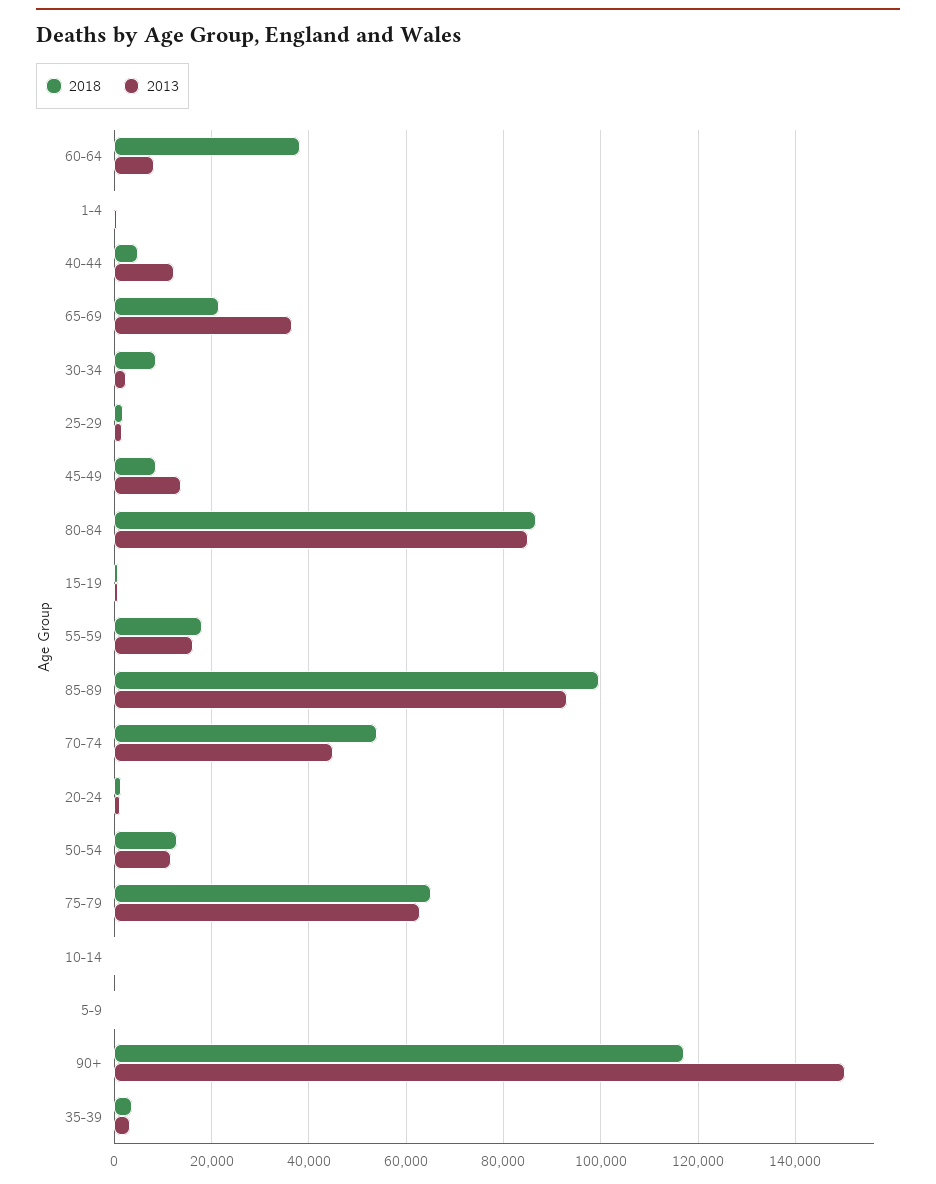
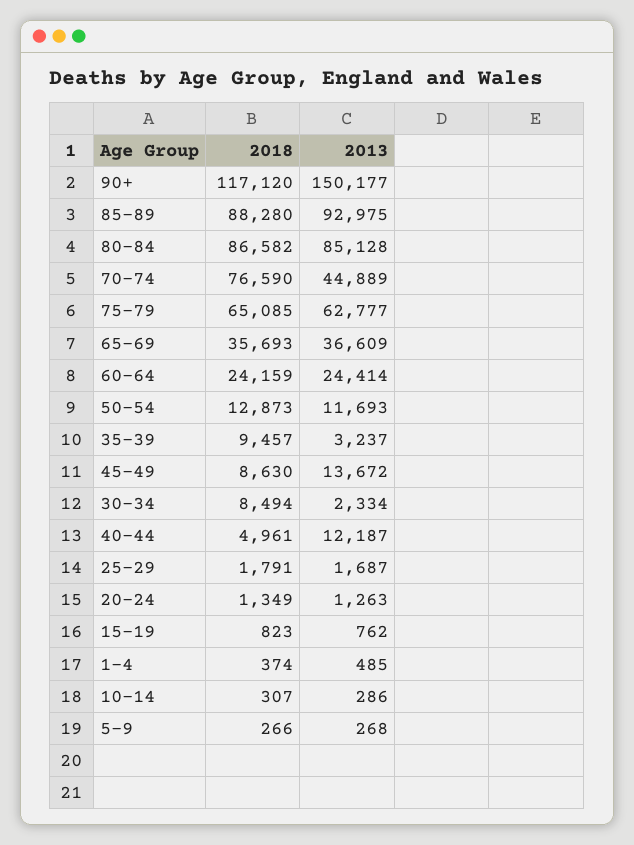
2018, 60-64: 38000 -> 24159
2013, 60-64: 8000 -> 24414
2018, 65-69: 22000 -> 35693
2018, 55-59: 18000 -> none
2013, 55-59: 16000 -> none
2018, 85-89: 100000 -> 88280
2018, 70-74: 54000 -> 76590
2018, 35-39: 4000 -> 9457

